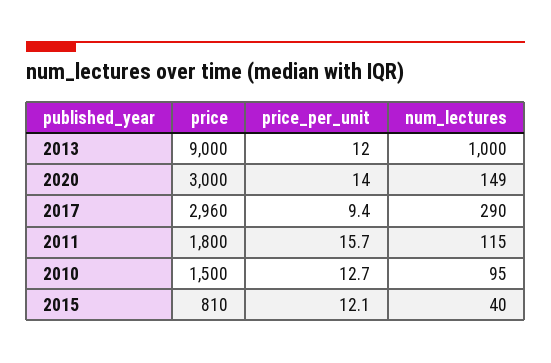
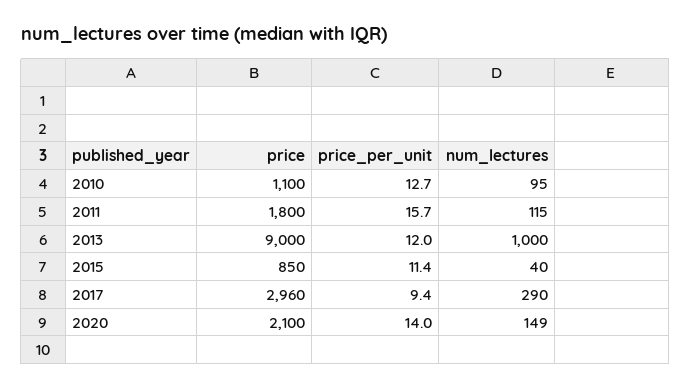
price, 2020: 3000 -> 2100
price, 2010: 1500 -> 1100
price, 2015: 810 -> 850
price_per_unit, 2015: 12.1 -> 11.4

